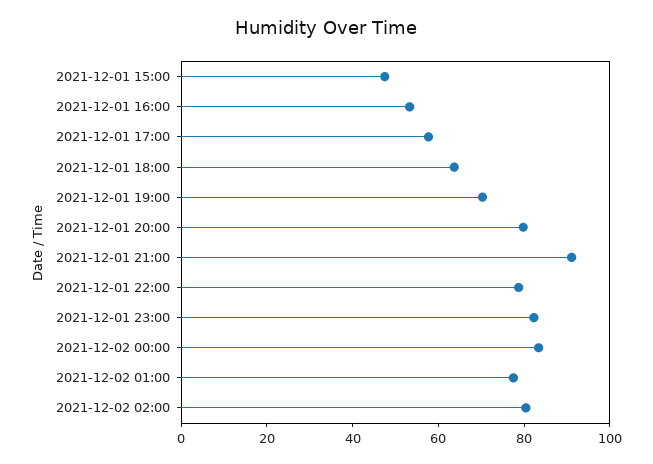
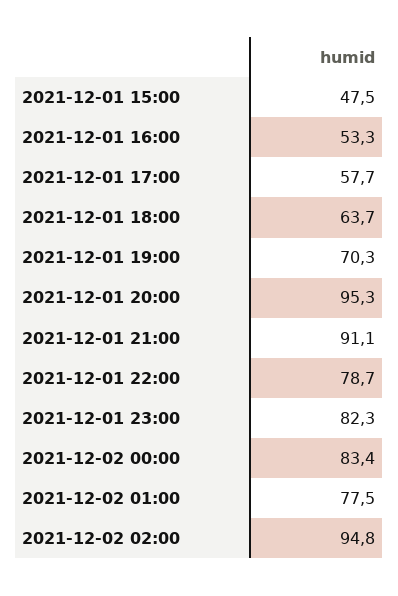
2021-12-01 20:00: 80 -> 95.3
2021-12-02 02:00: 80 -> 94.8

